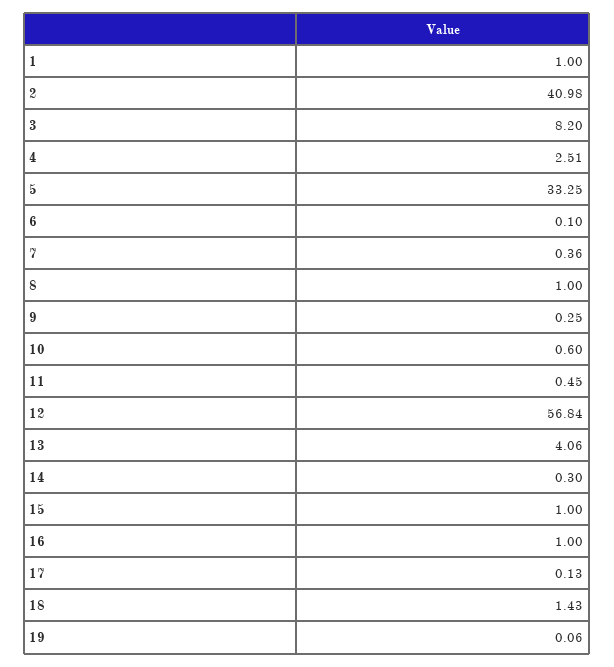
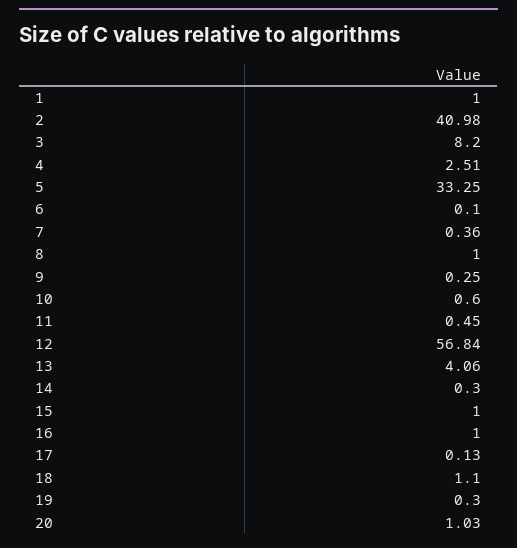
18: 1.43 -> 1.1
19: 0.06 -> 0.3
20: none -> 1.03

